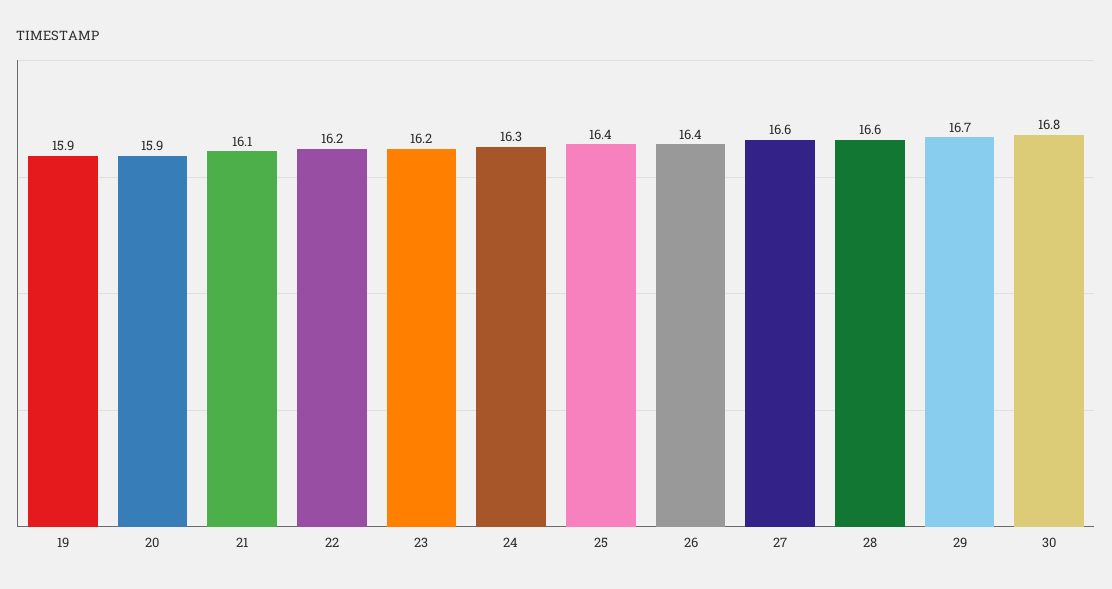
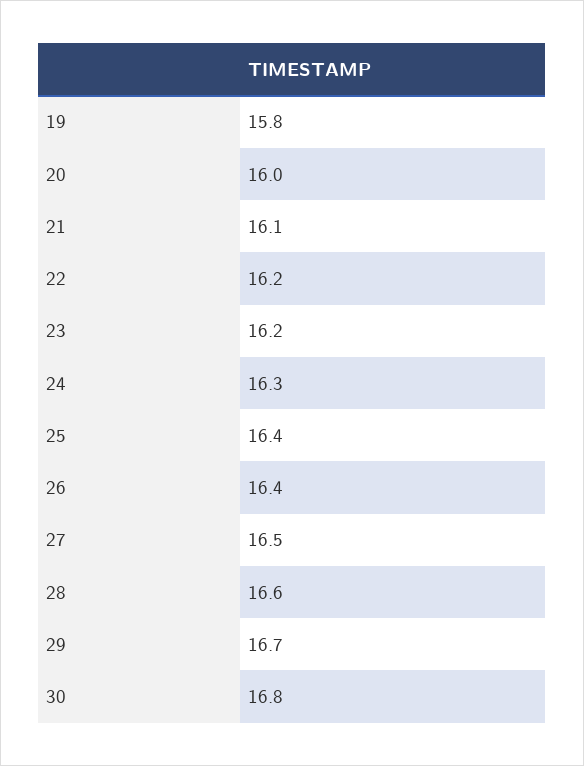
19: 15.9 -> 15.8
20: 15.9 -> 16
27: 16.6 -> 16.5

